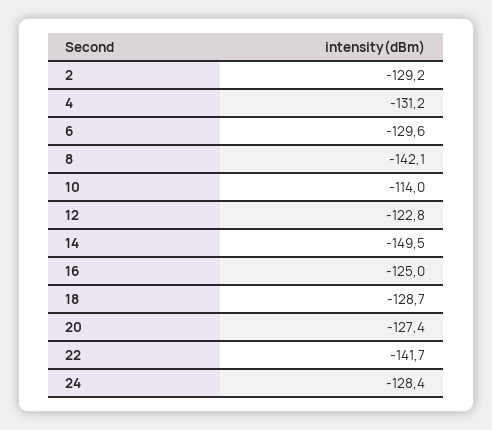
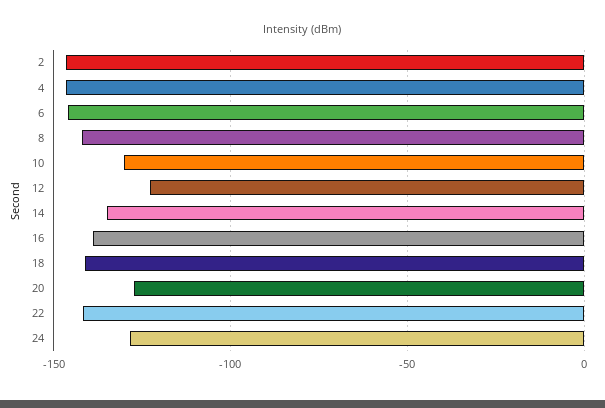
2: -129.2 -> -145
4: -131.2 -> -145
6: -129.6 -> -145
10: -114 -> -130
14: -149.5 -> -135
16: -125 -> -140
18: -128.7 -> -140

